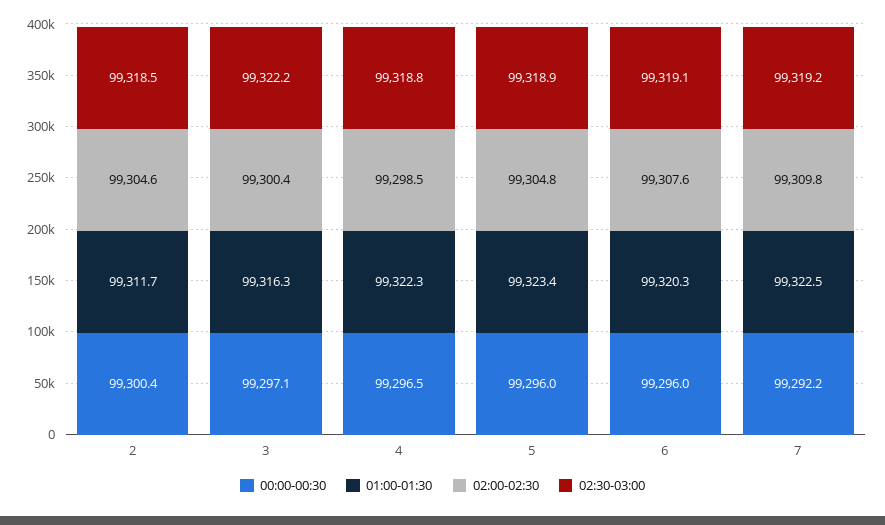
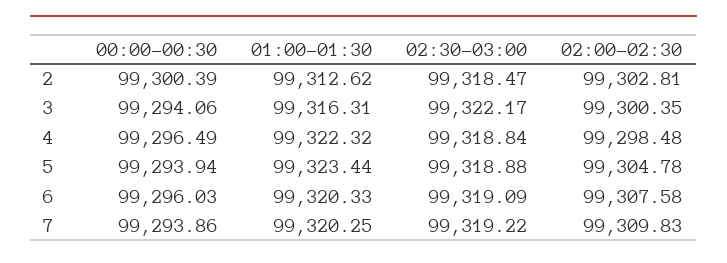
01:00-01:30, 2: 99311.7 -> 99312.62
02:00-02:30, 2: 99304.6 -> 99302.81
00:00-00:30, 3: 99297.1 -> 99294.06
00:00-00:30, 5: 99296 -> 99293.94
00:00-00:30, 7: 99292.2 -> 99293.86
01:00-01:30, 7: 99322.5 -> 99320.25

